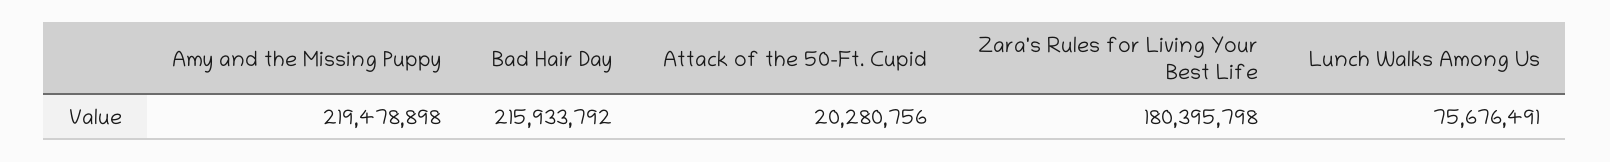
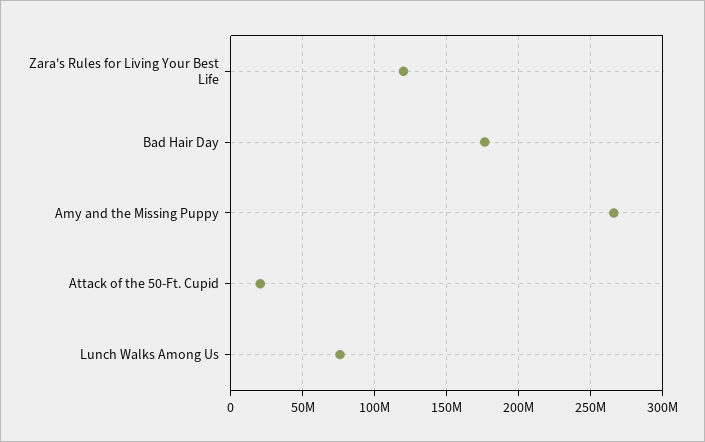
Amy and the Missing Puppy: 219478898 -> 265000000
Bad Hair Day: 215933792 -> 175000000
Zara's Rules for Living Your Best Life: 180395798 -> 120000000

